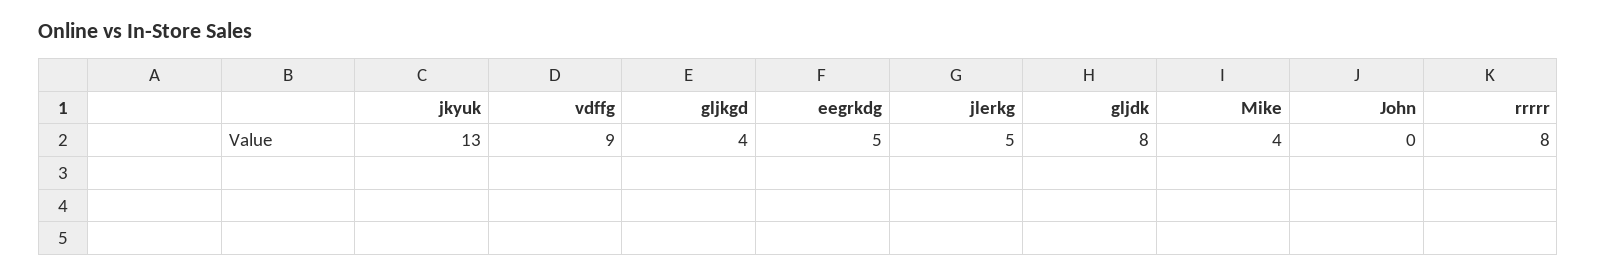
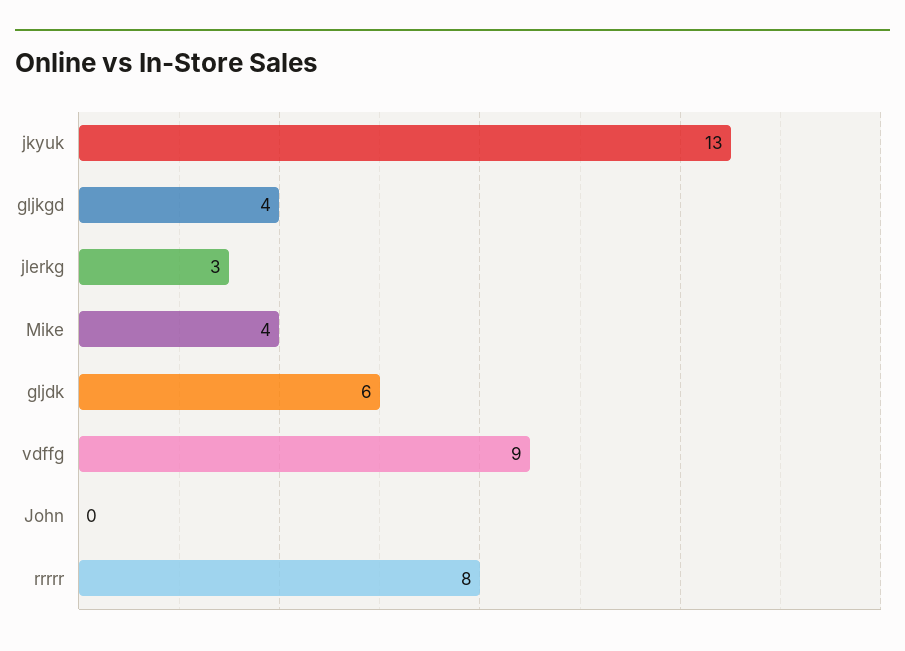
eegrkdg: 5 -> none
jlerkg: 5 -> 3
gljdk: 8 -> 6

